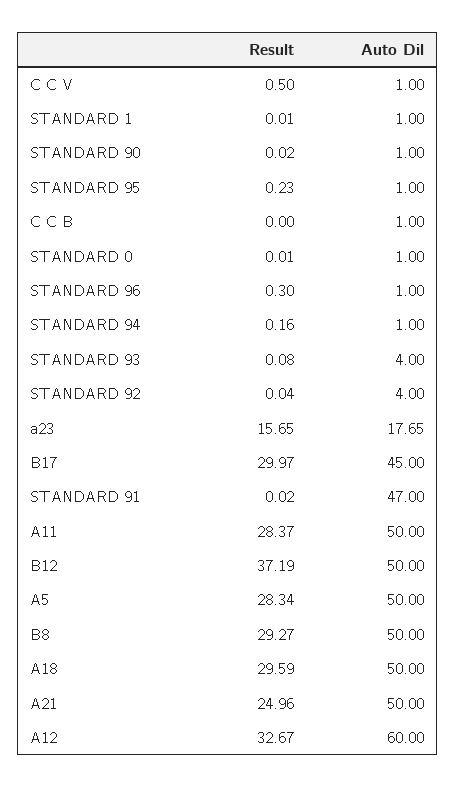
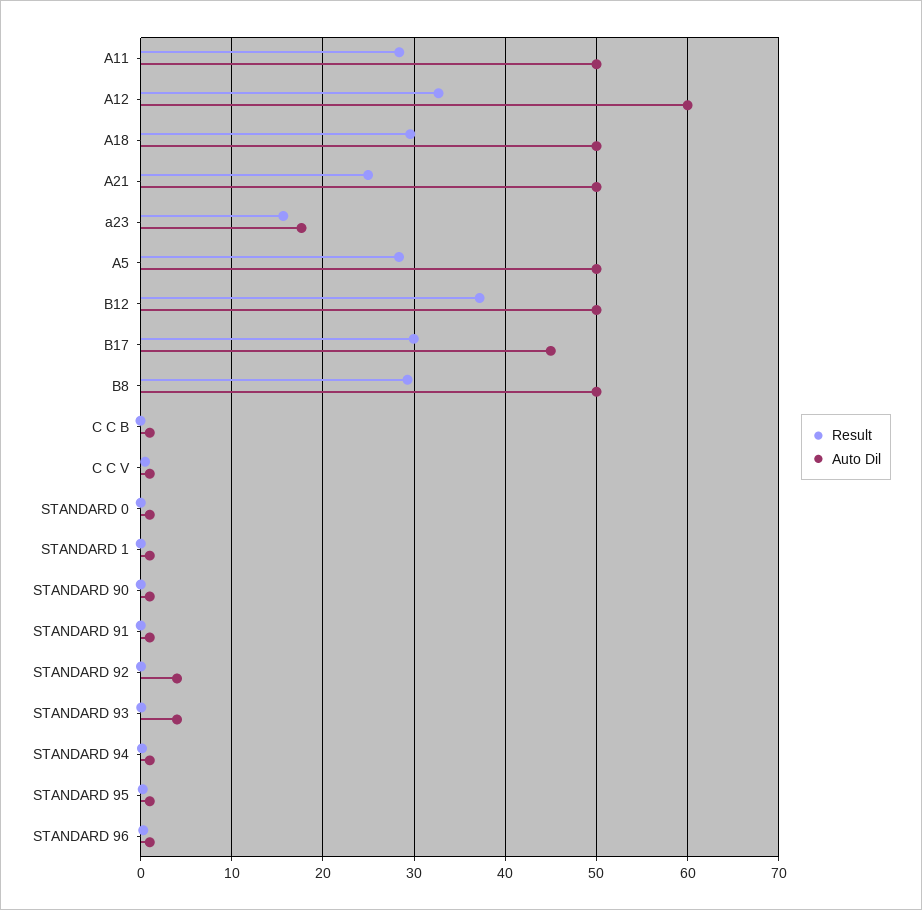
Auto Dil, STANDARD 91: 47 -> 1

